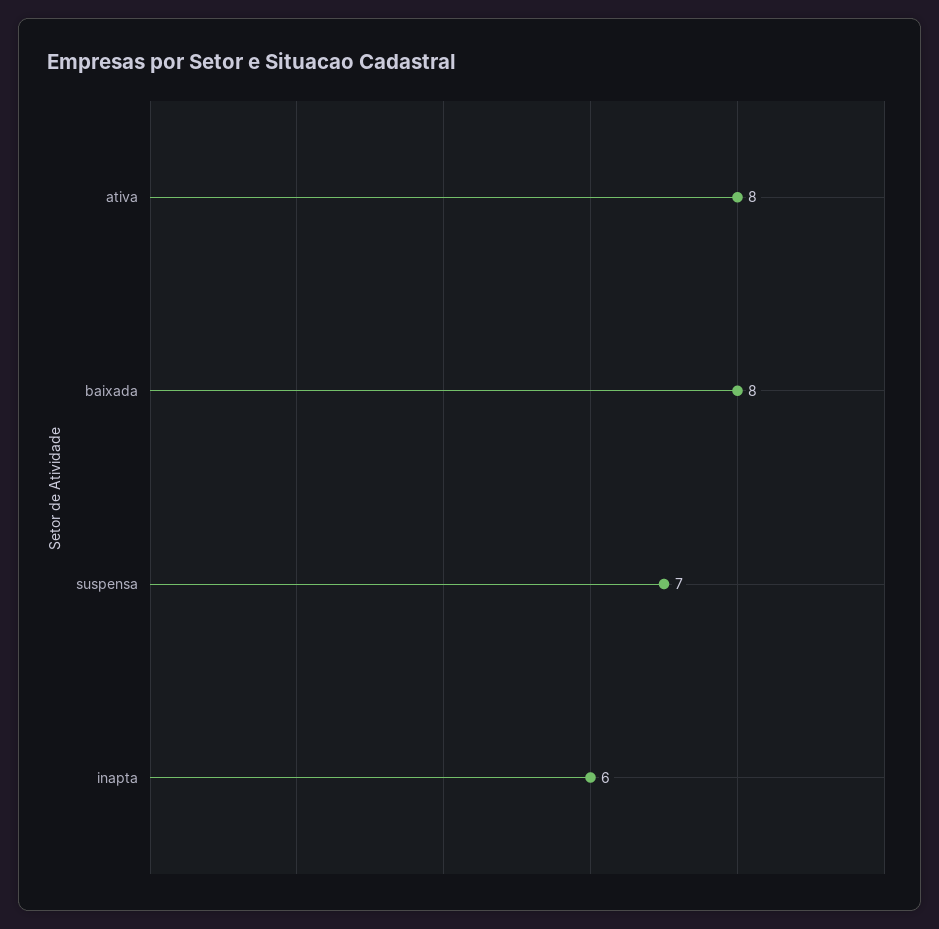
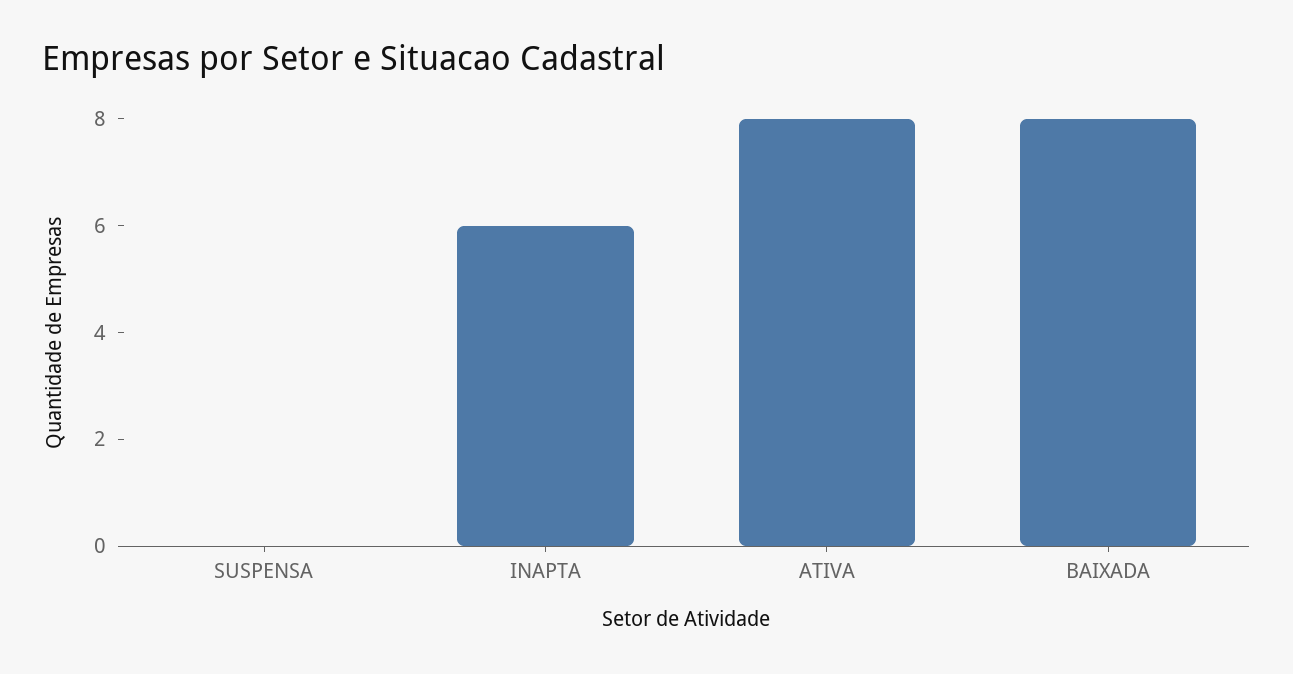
suspensa: 7 -> 0

